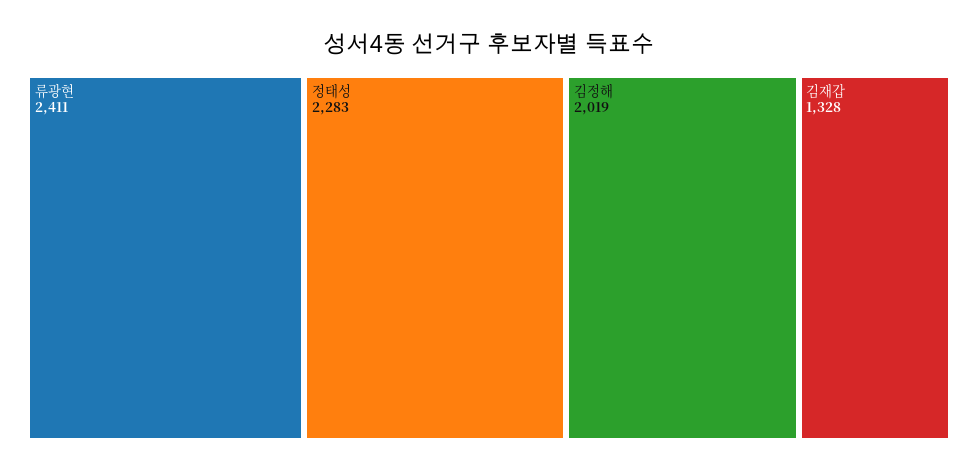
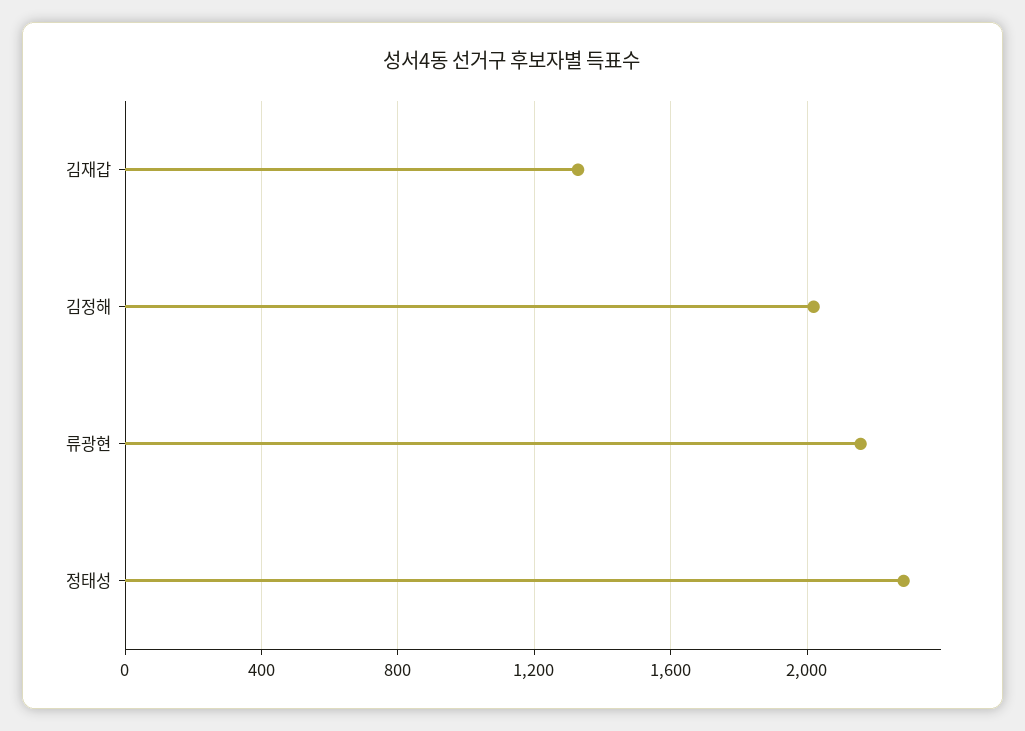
류광현: 2411 -> 2150

